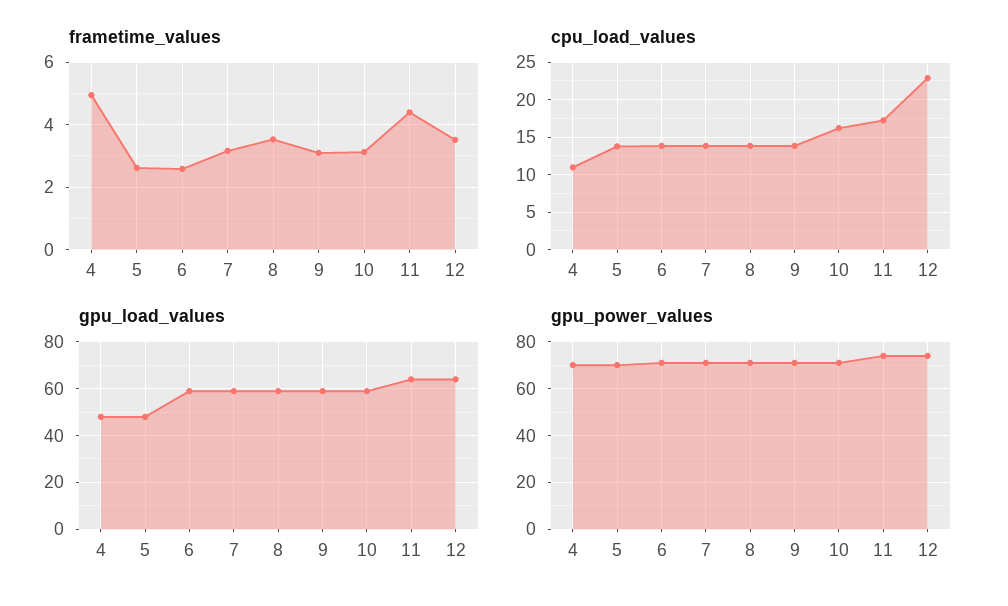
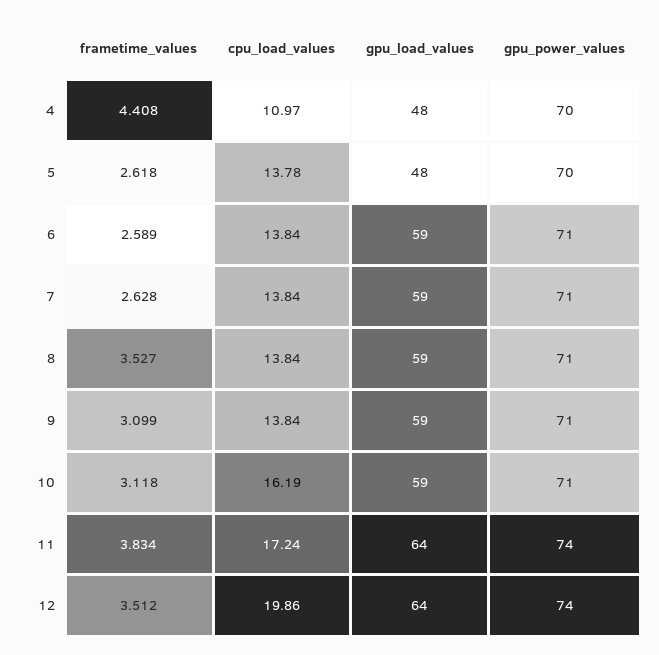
frametime_values, 4: 5 -> 4.408
frametime_values, 7: 3.2 -> 2.628
frametime_values, 11: 4.4 -> 3.834
cpu_load_values, 12: 23 -> 19.86

